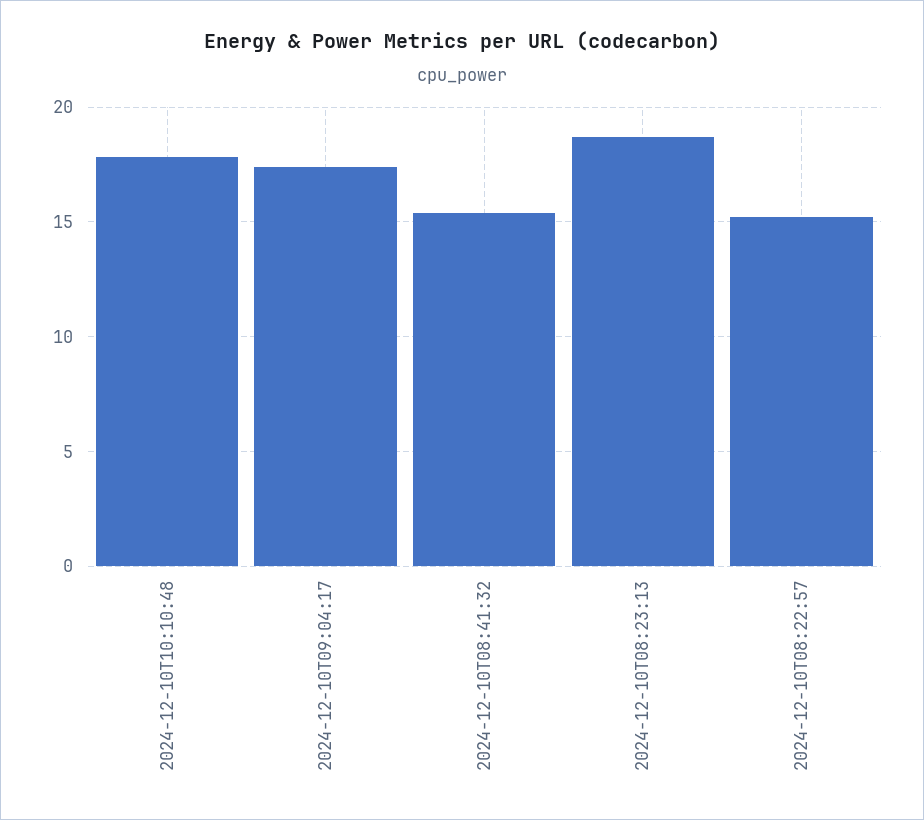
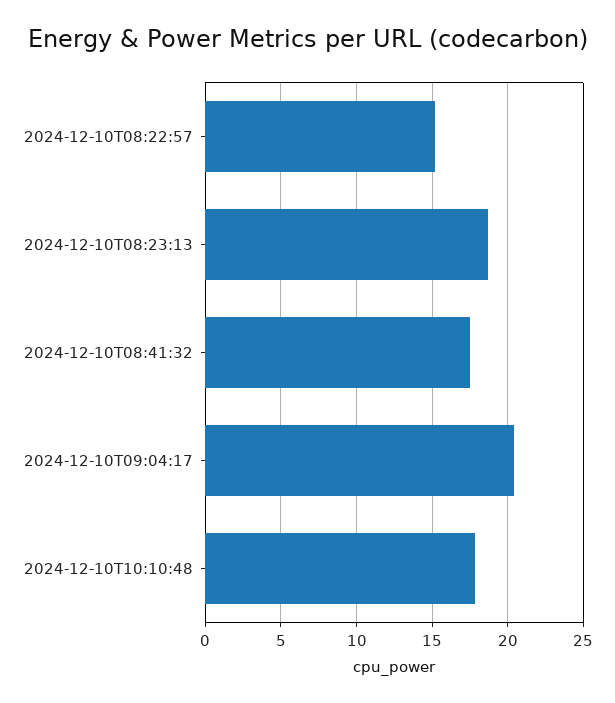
2024-12-10T09:04:17: 17.5 -> 20.5
2024-12-10T08:41:32: 15.5 -> 17.5

